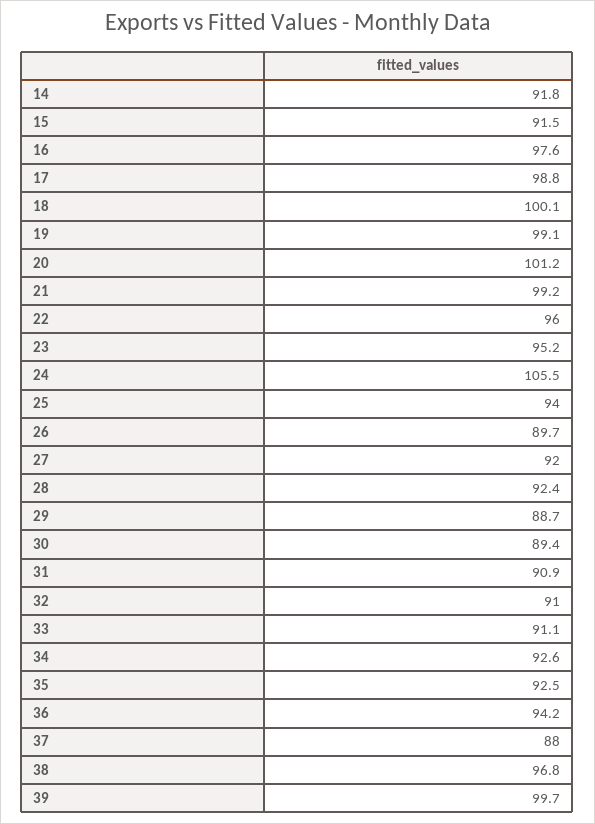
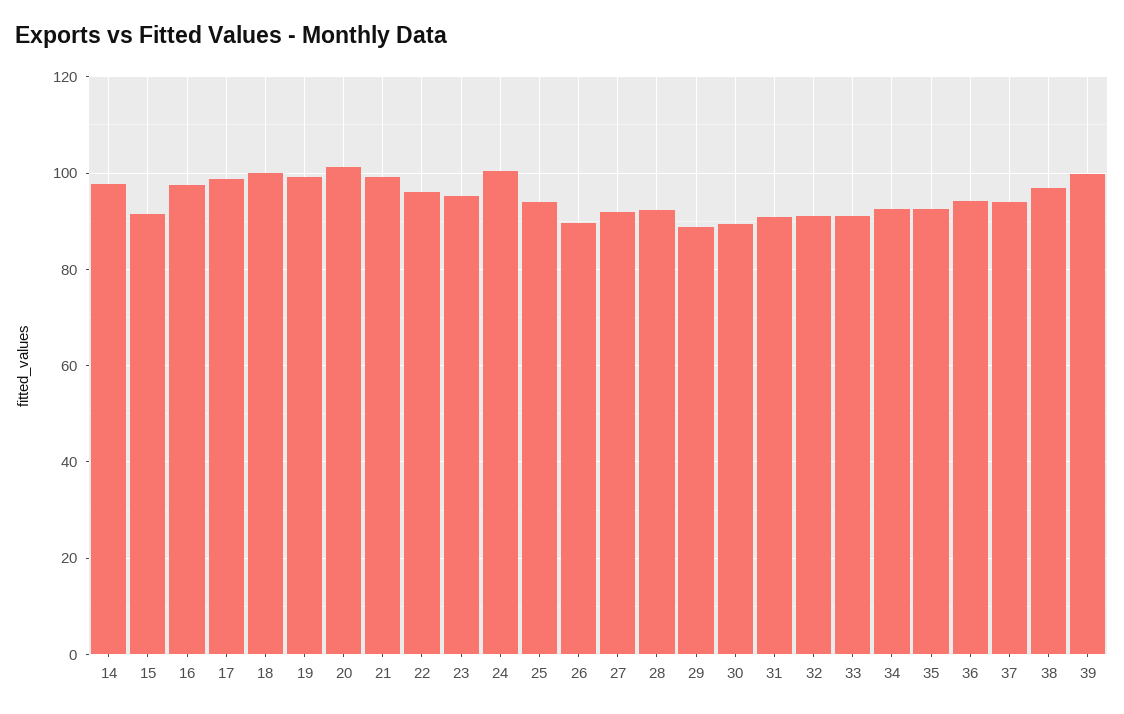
14: 91.8 -> 98
24: 105.5 -> 100
37: 88 -> 94

